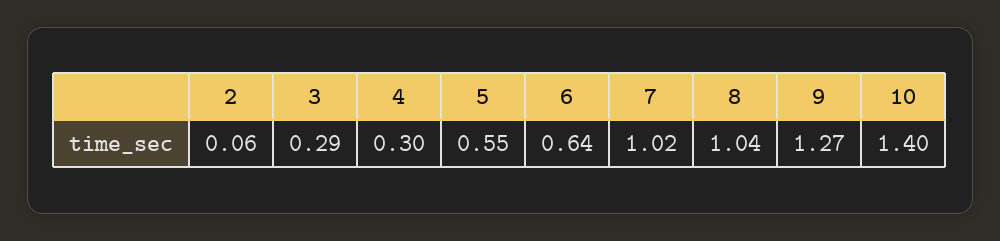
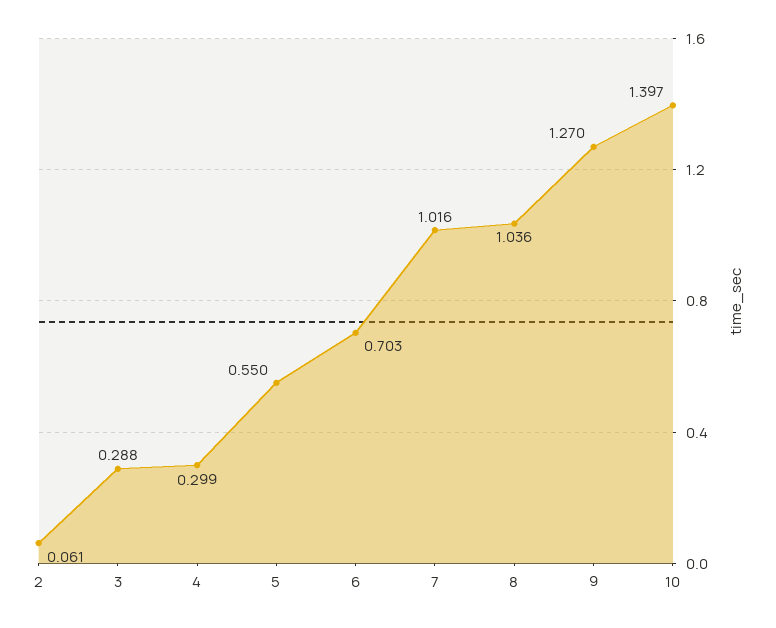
6: 0.64 -> 0.703

